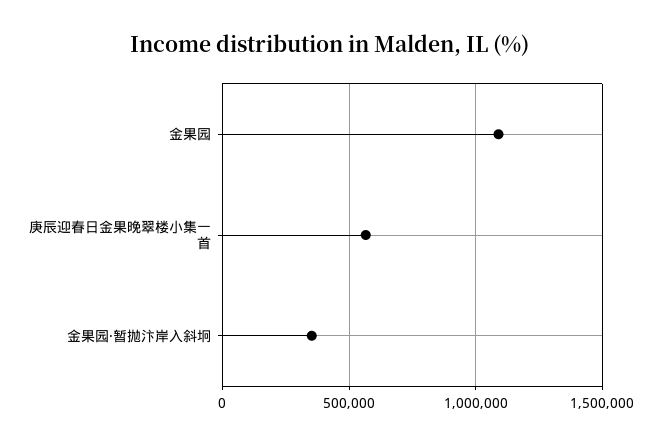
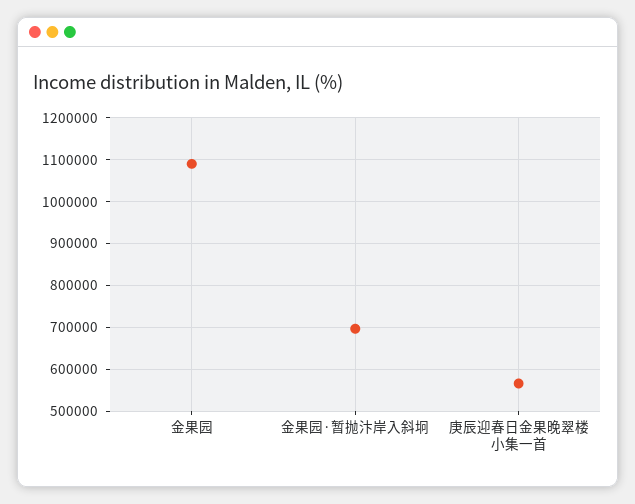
金果园·暂抛汴岸入斜坰: 350000 -> 700000

